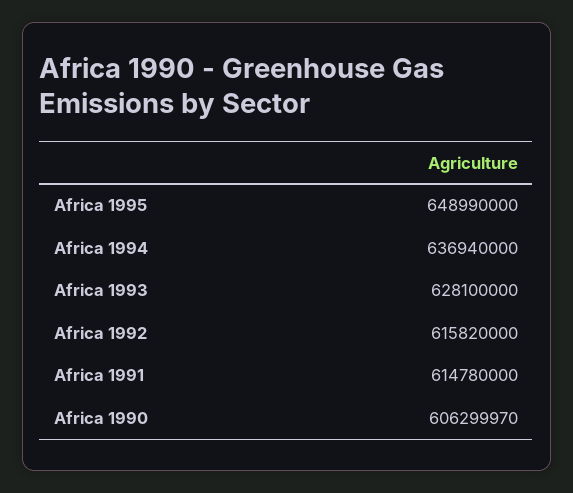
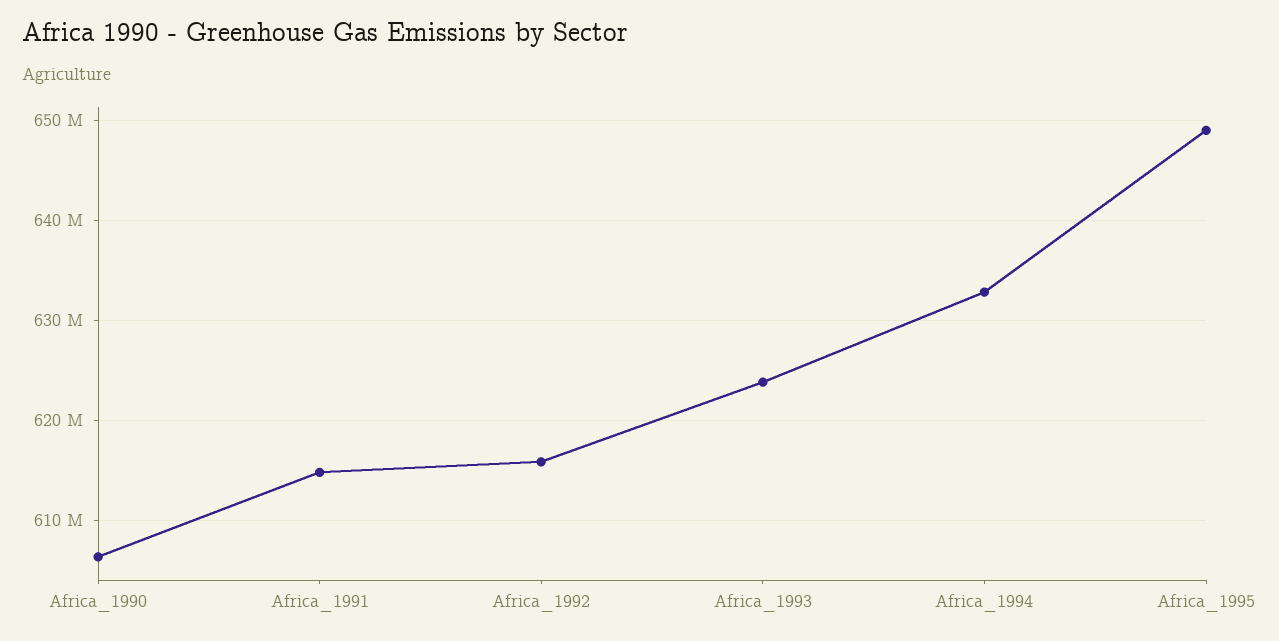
Africa 1994: 636940000 -> 633000000
Africa 1993: 628100000 -> 624000000

